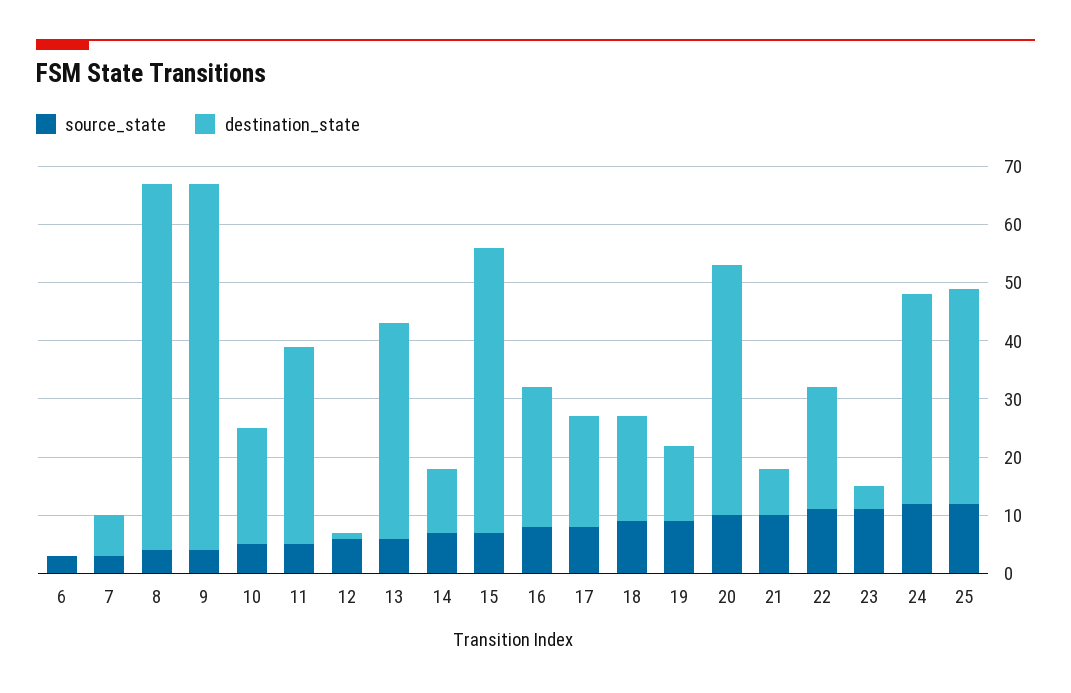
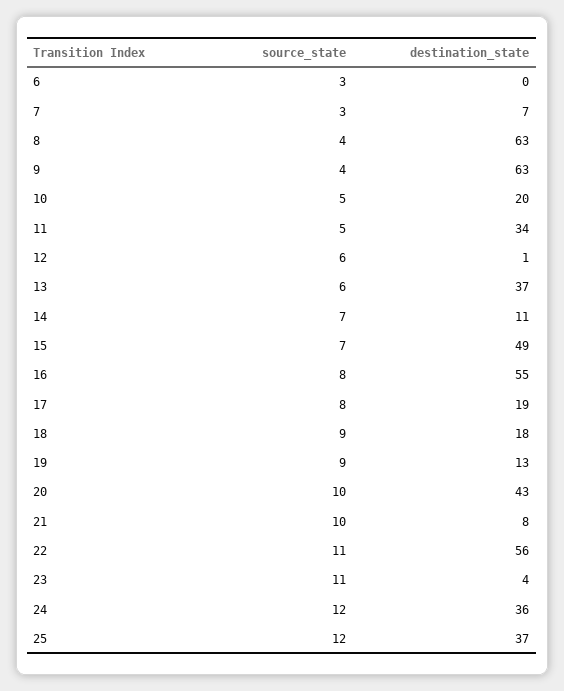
destination_state, 16: 25 -> 55
destination_state, 22: 20 -> 56

